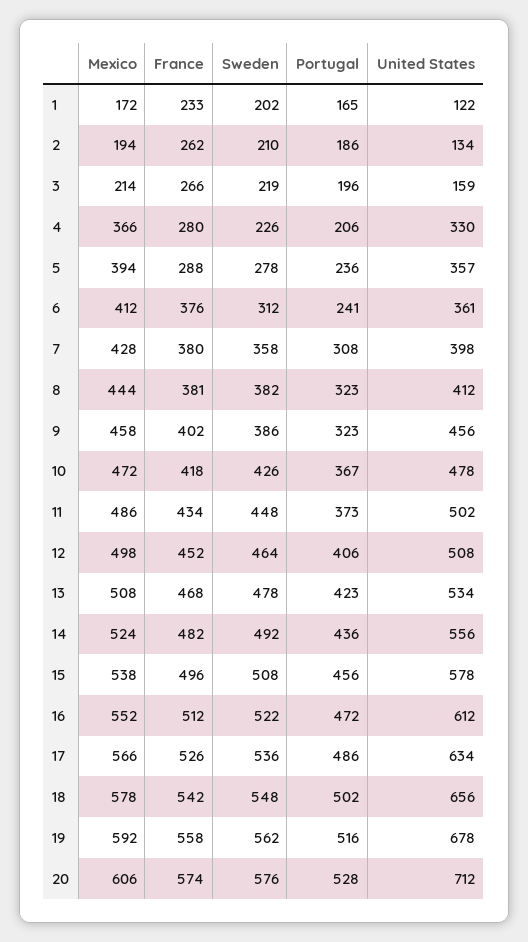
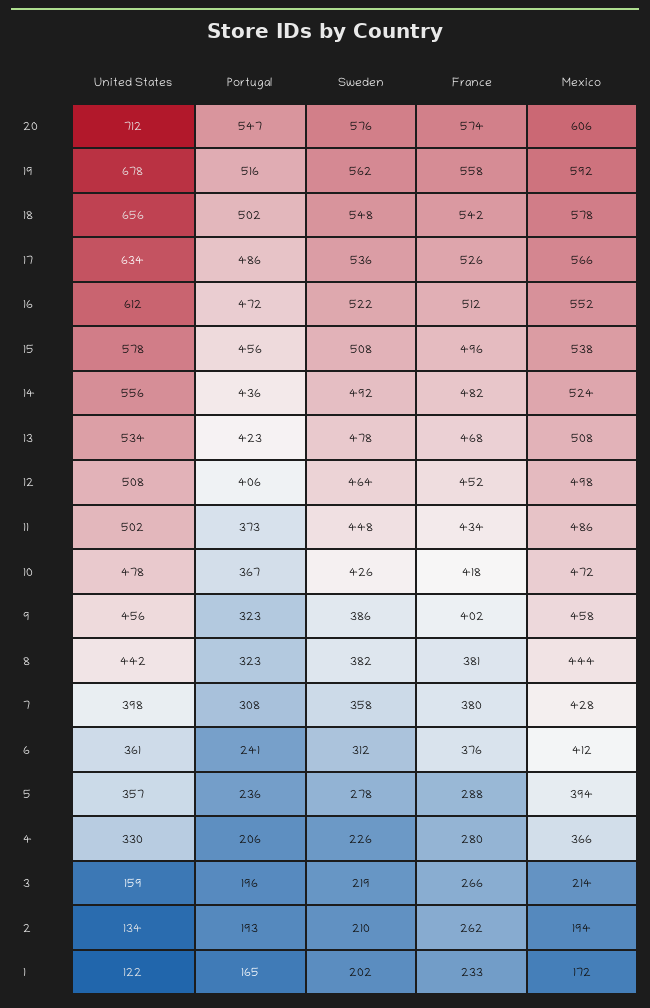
Portugal, 2: 186 -> 193
United States, 8: 412 -> 442
Portugal, 20: 528 -> 547

